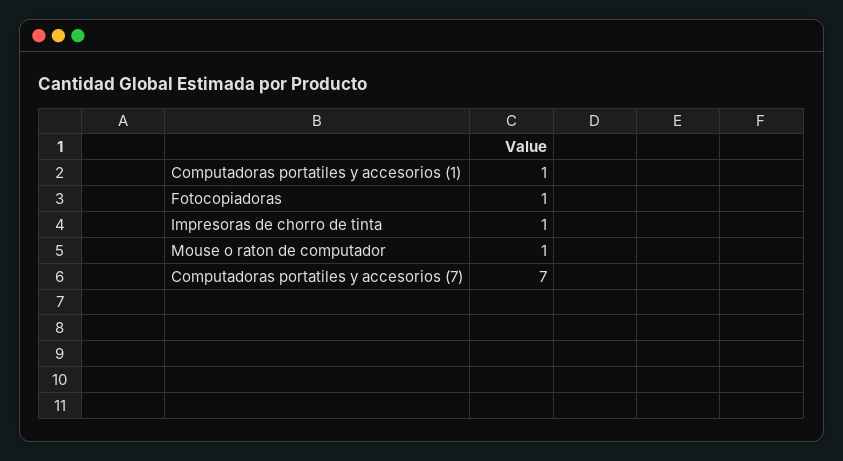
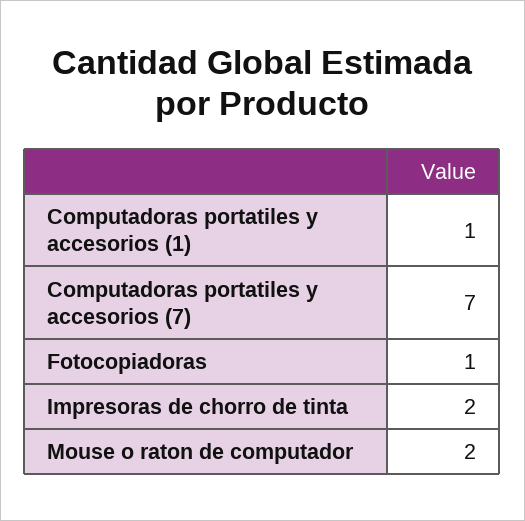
Impresoras de chorro de tinta: 1 -> 2
Mouse o raton de computador: 1 -> 2

